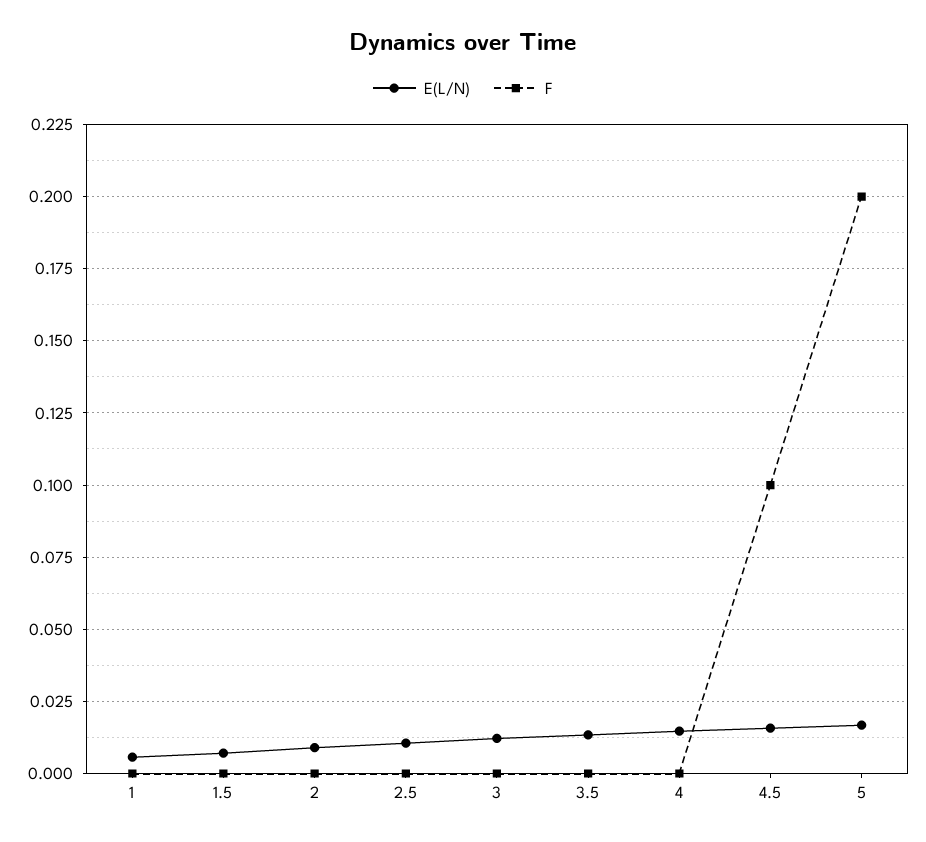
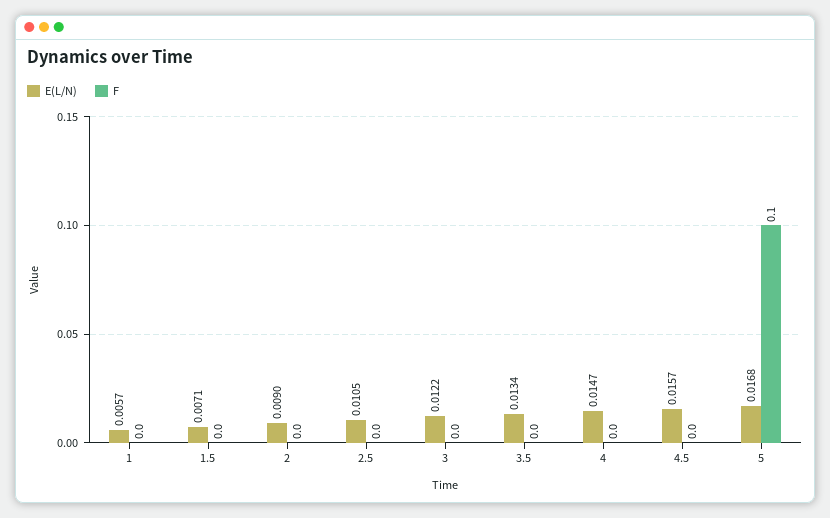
F, 4.5: 0.1 -> 0
F, 5: 0.2 -> 0.1

